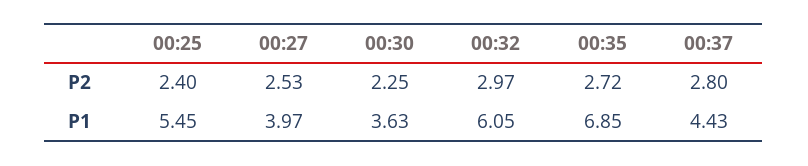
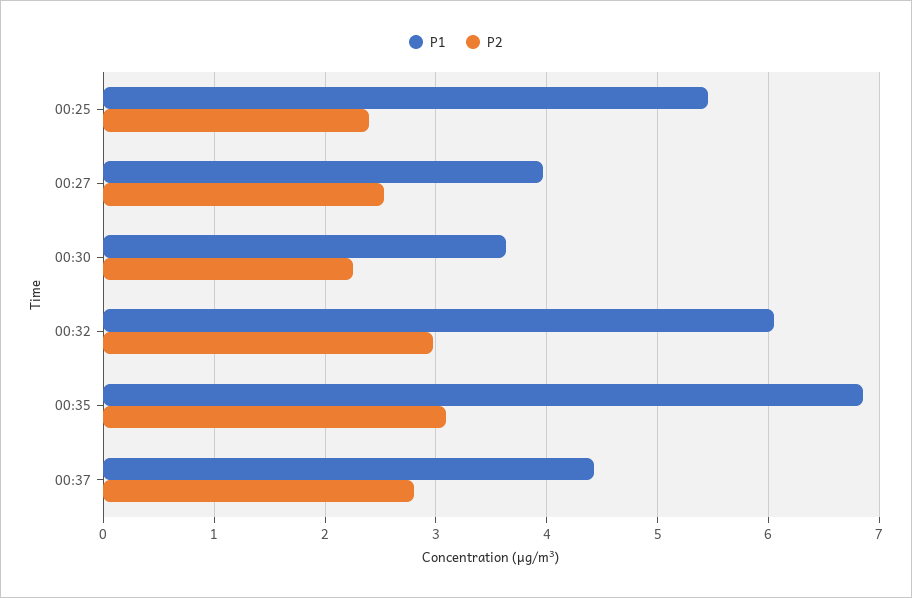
P2, 00:35: 2.72 -> 3.1

